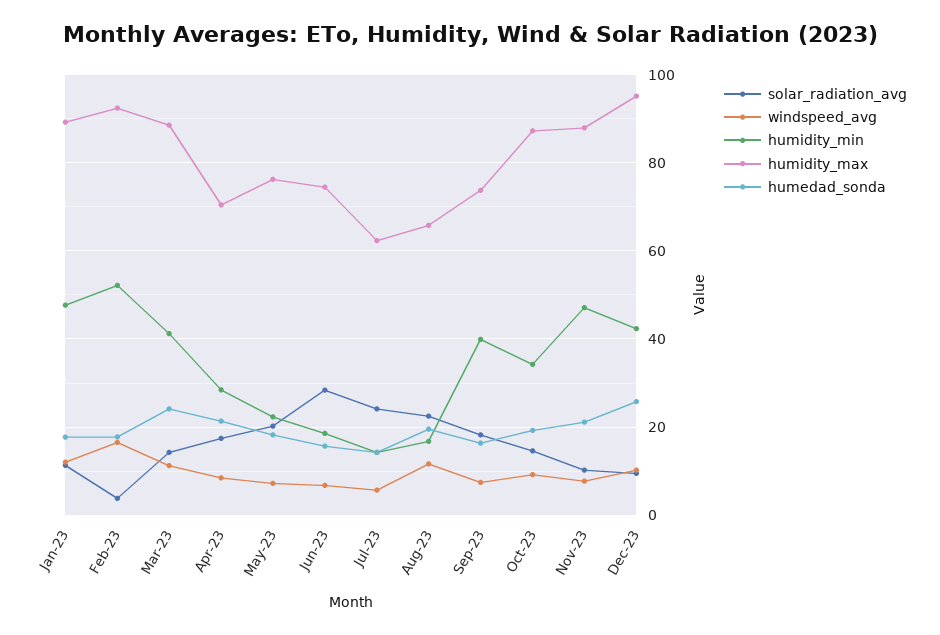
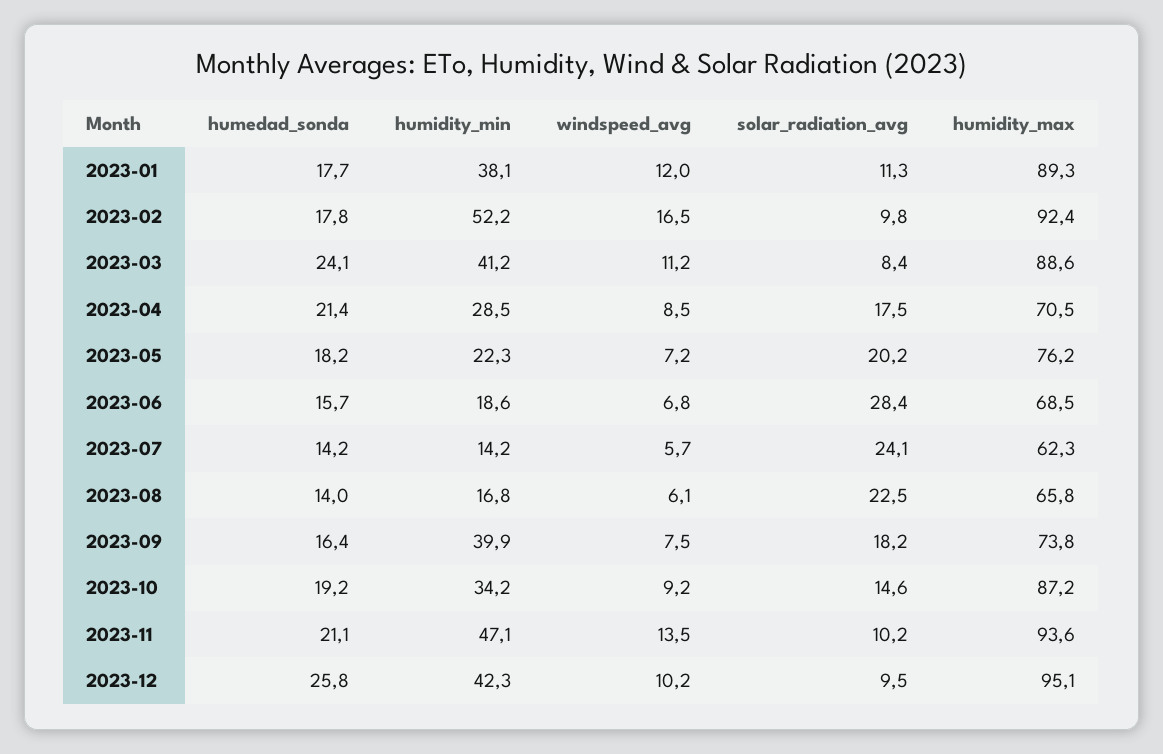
humidity_min, Jan-23: 48 -> 38.1
solar_radiation_avg, Feb-23: 4 -> 9.8
solar_radiation_avg, Mar-23: 14 -> 8.4
humidity_max, Jun-23: 74 -> 68.5
windspeed_avg, Aug-23: 12 -> 6.1
humedad_sonda, Aug-23: 20 -> 14
windspeed_avg, Nov-23: 8 -> 13.5
humidity_max, Nov-23: 88 -> 93.6

